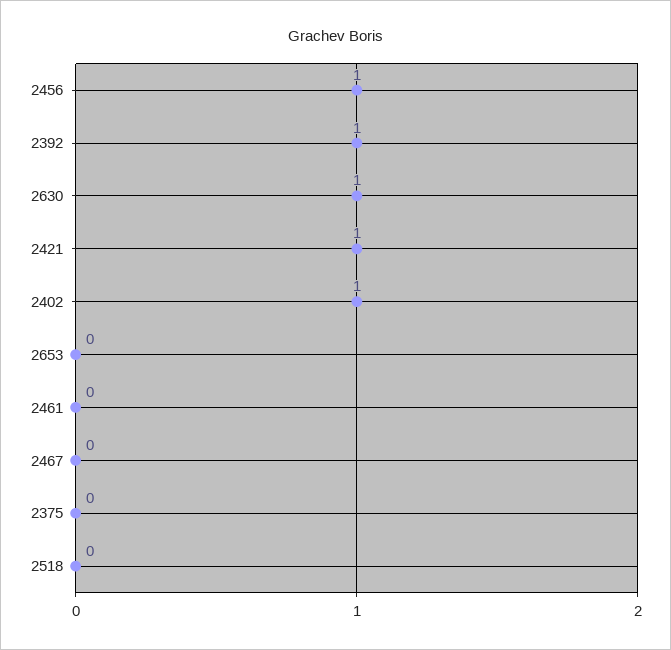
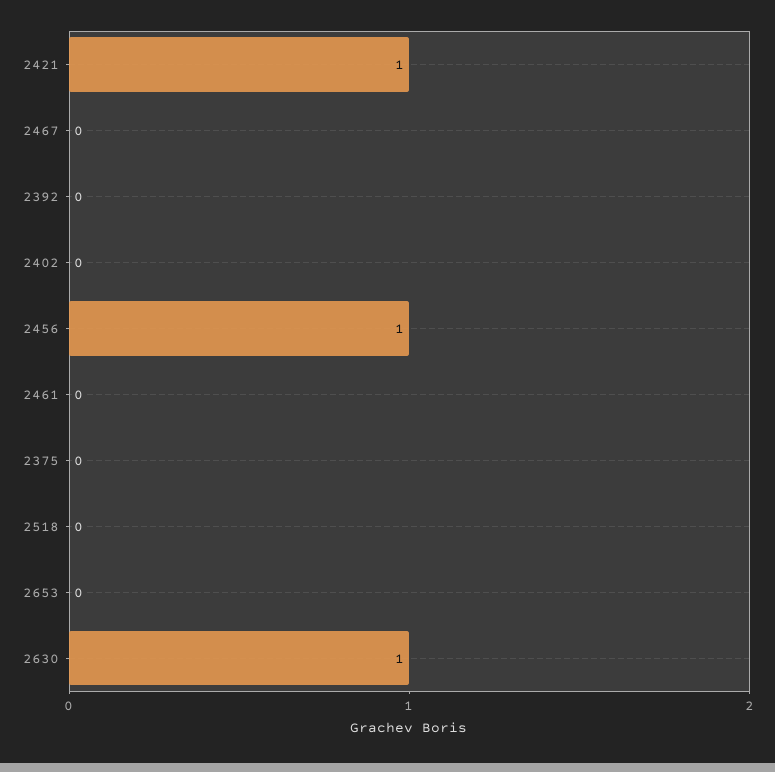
2392: 1 -> 0
2402: 1 -> 0

